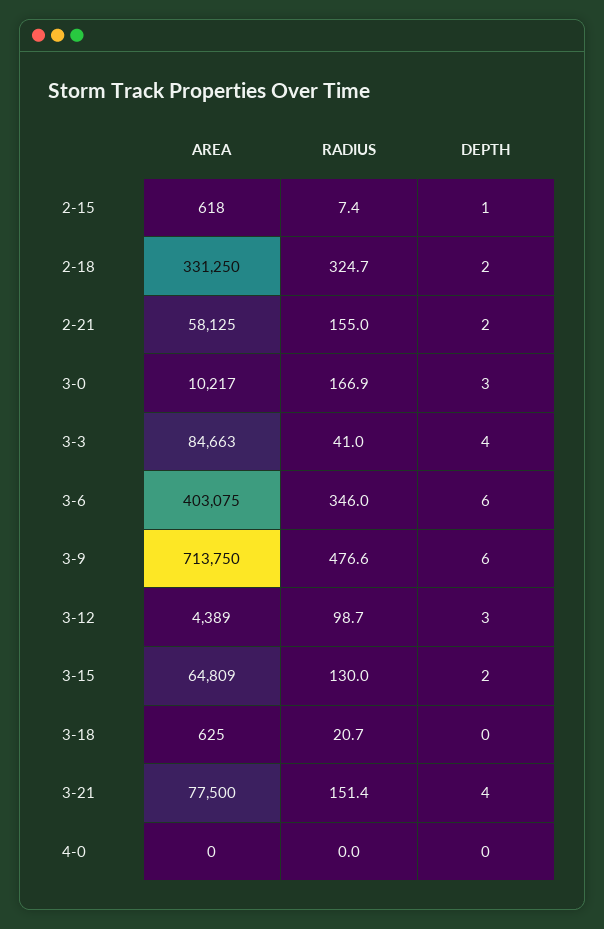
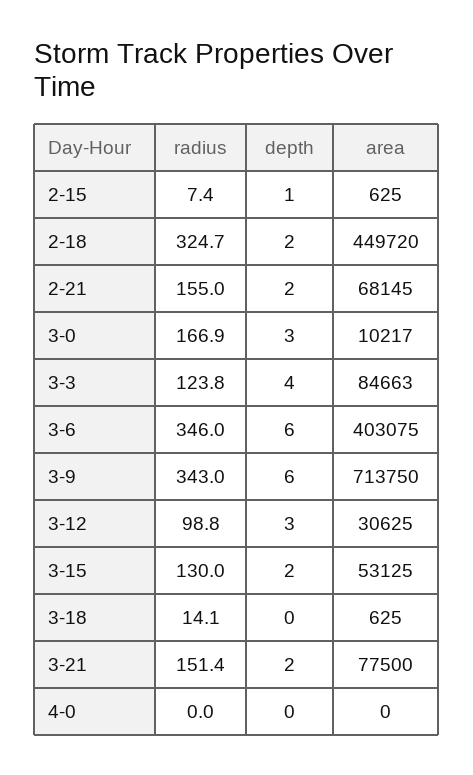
AREA, 2-15: 618 -> 625
AREA, 2-18: 331250 -> 449720
AREA, 2-21: 58125 -> 68145
RADIUS, 3-3: 41 -> 123.8
RADIUS, 3-9: 476.6 -> 343
AREA, 3-12: 4389 -> 30625
RADIUS, 3-12: 98.7 -> 98.8
AREA, 3-15: 64809 -> 53125
RADIUS, 3-18: 20.7 -> 14.1
DEPTH, 3-21: 4 -> 2

